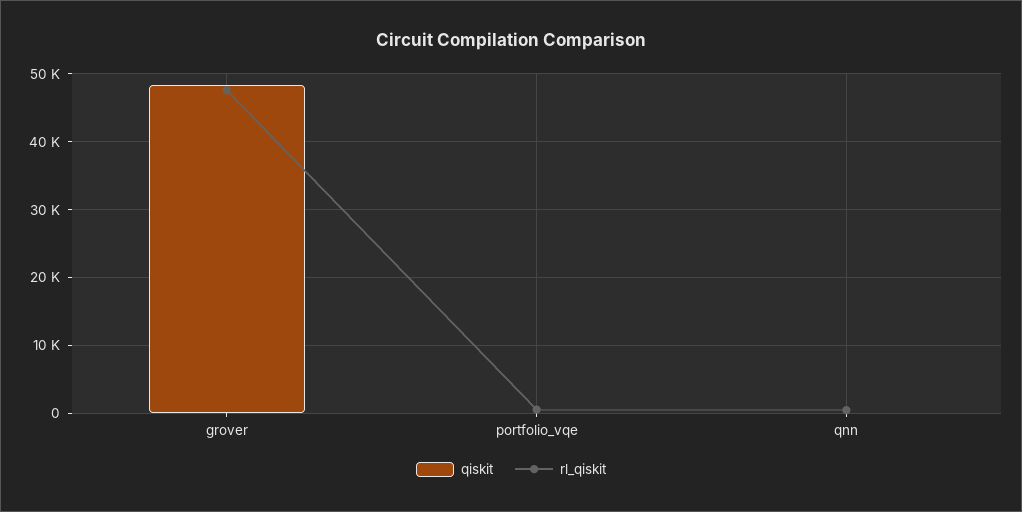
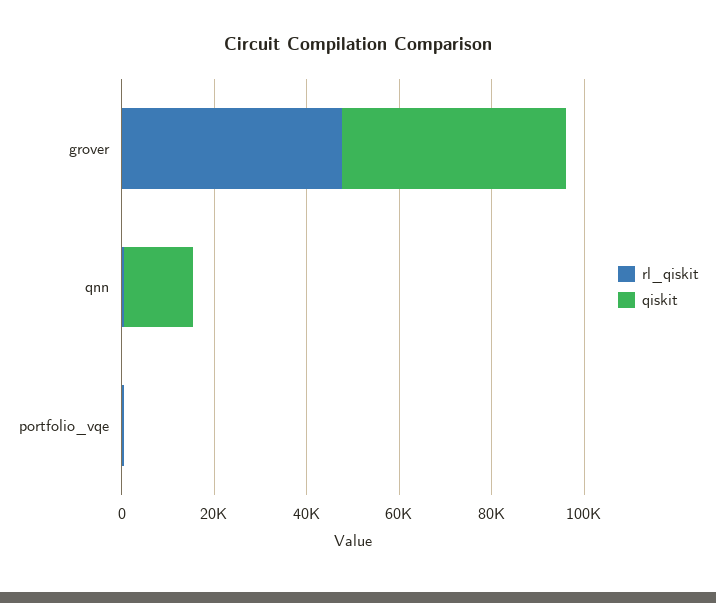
qiskit, qnn: 0 -> 15000

